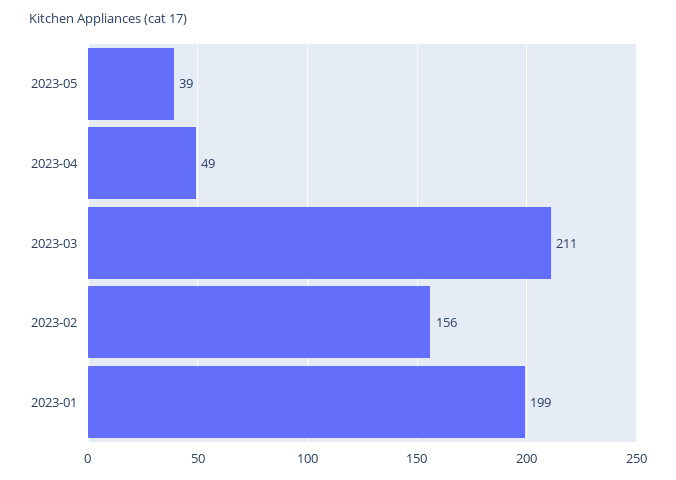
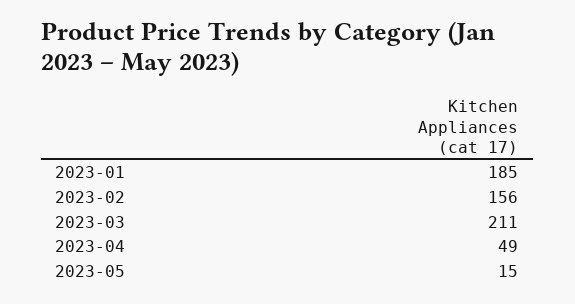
2023-05: 39 -> 15
2023-01: 199 -> 185

